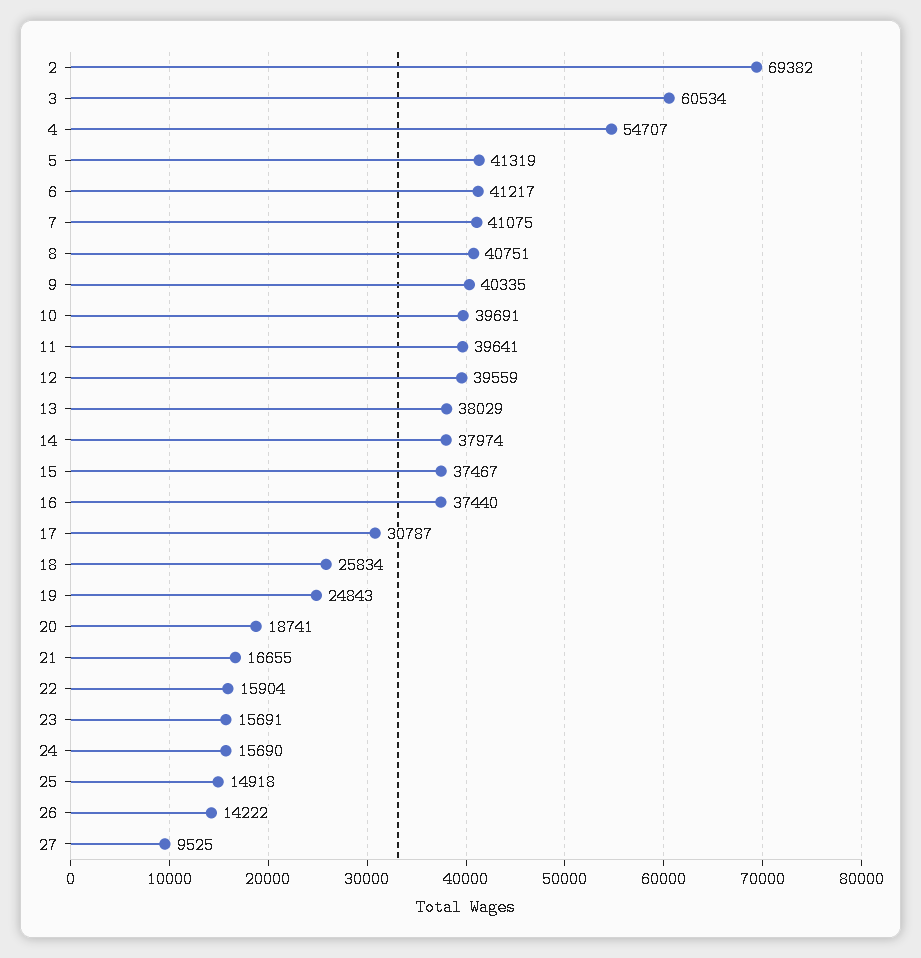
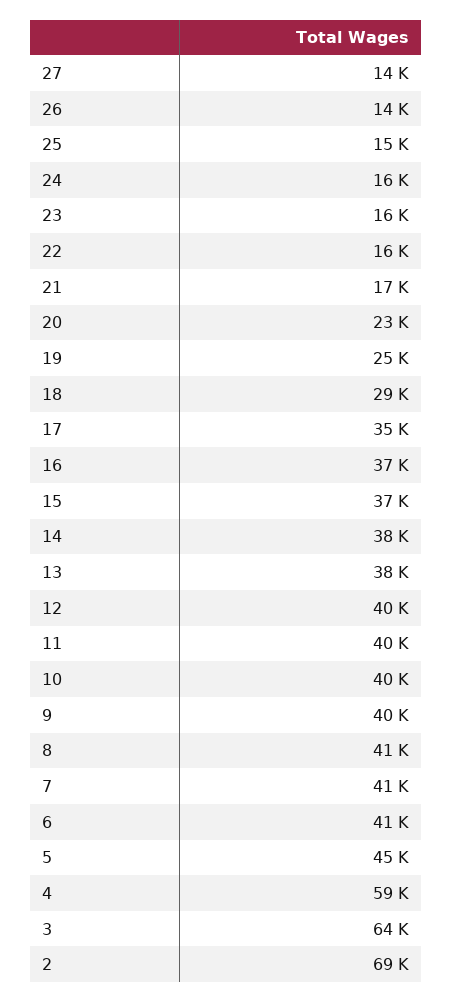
3: 60534 -> 64000
4: 54707 -> 59000
5: 41319 -> 45000
17: 30787 -> 35000
18: 25834 -> 29000
20: 18741 -> 23000
27: 9525 -> 14000

